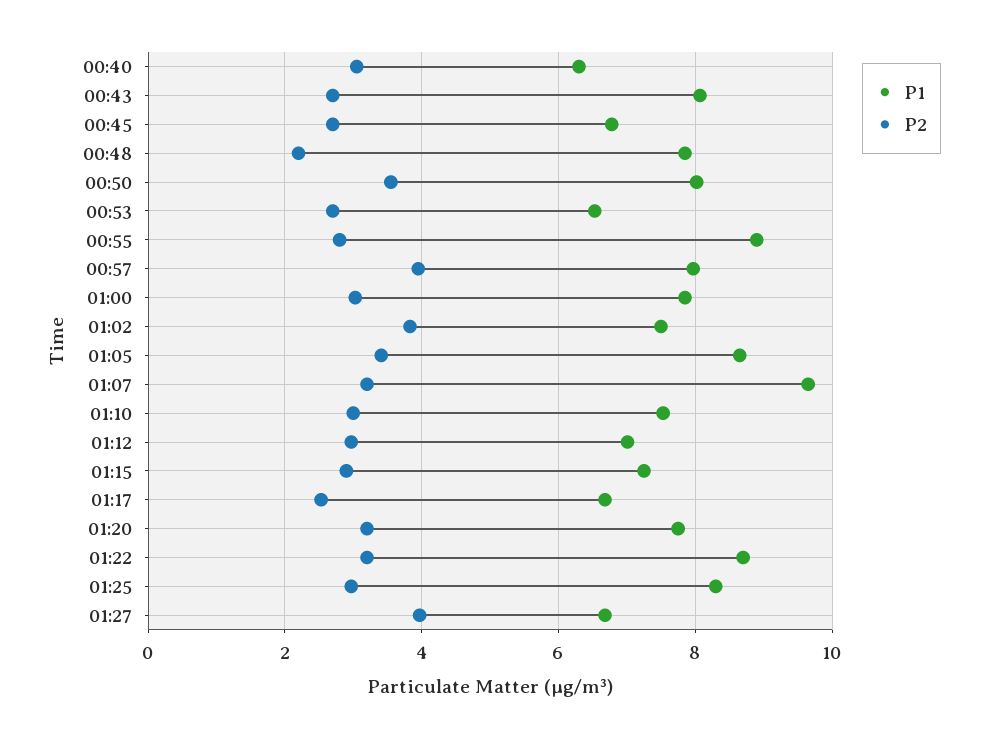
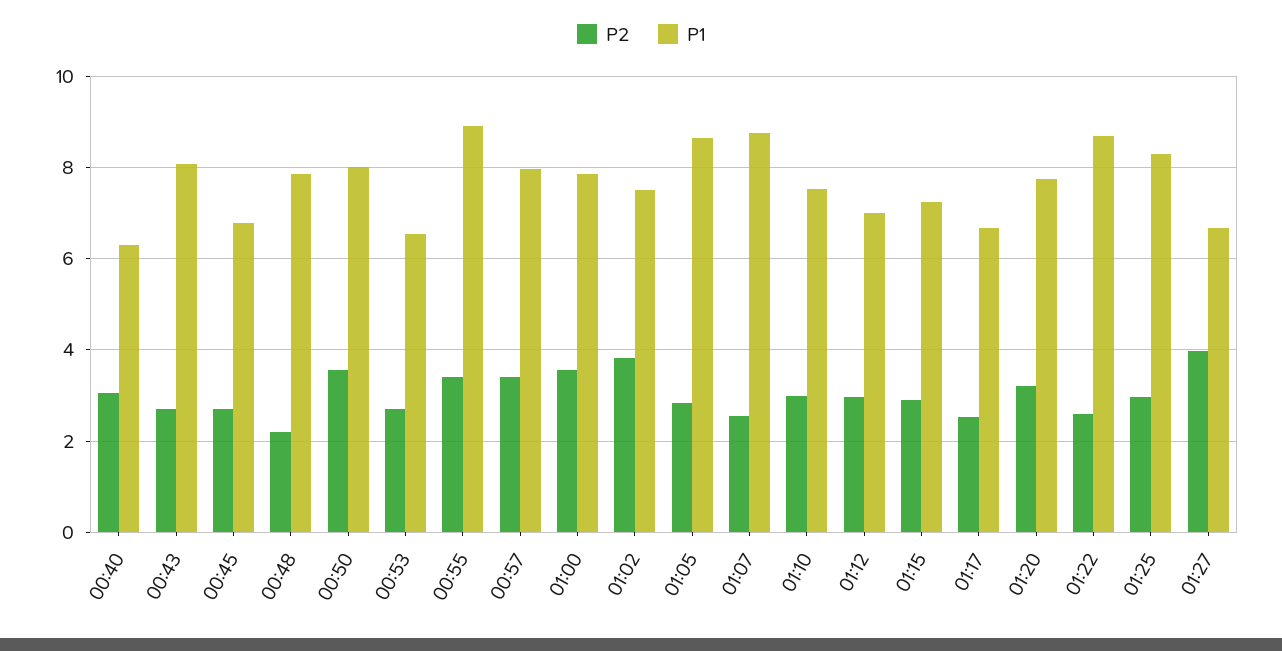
P2, 00:55: 2.8 -> 3.4
P2, 00:57: 4 -> 3.4
P2, 01:00: 3 -> 3.6
P2, 01:05: 3.4 -> 2.8
P1, 01:07: 9.6 -> 8.8
P2, 01:07: 3.2 -> 2.6
P2, 01:22: 3.2 -> 2.6

